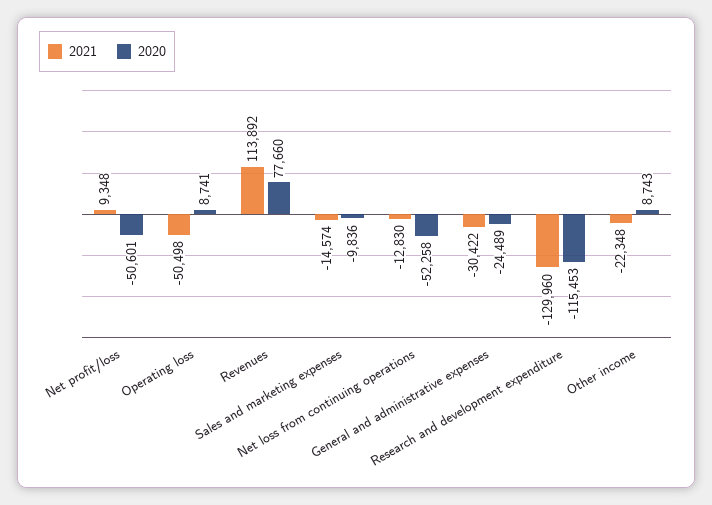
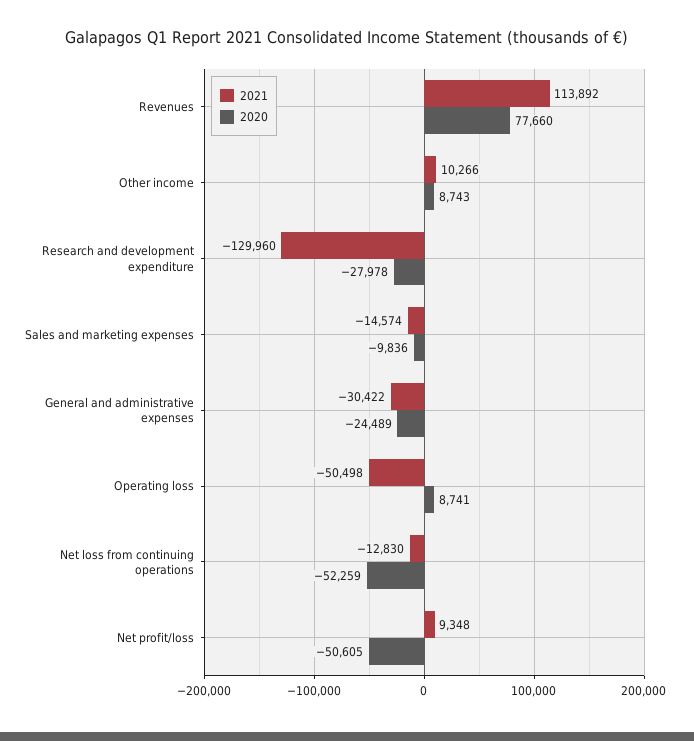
2020, Net profit/loss: -50601 -> -50605
2020, Net loss from continuing operations: -52258 -> -52259
2020, Research and development expenditure: -115453 -> -27978
2021, Other income: -22348 -> 10266

